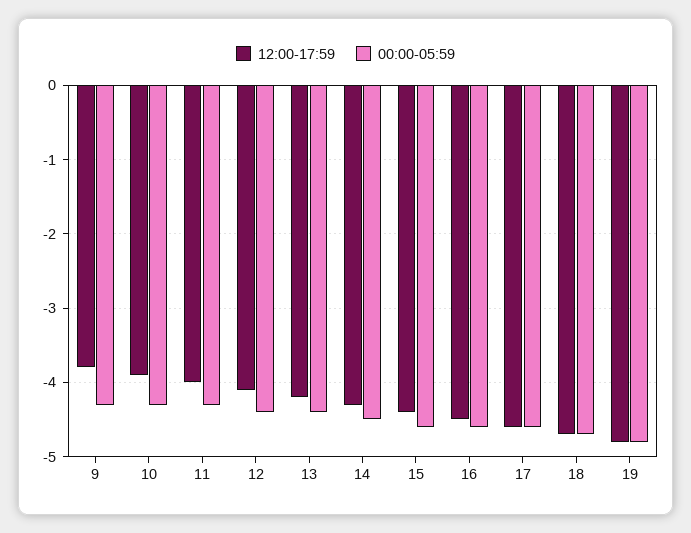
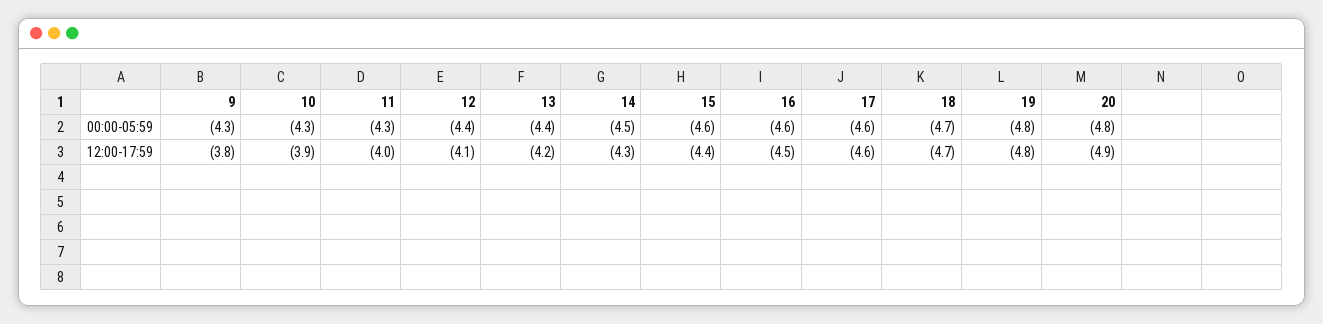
00:00-05:59, 20: none -> -4.8
12:00-17:59, 20: none -> -4.9

